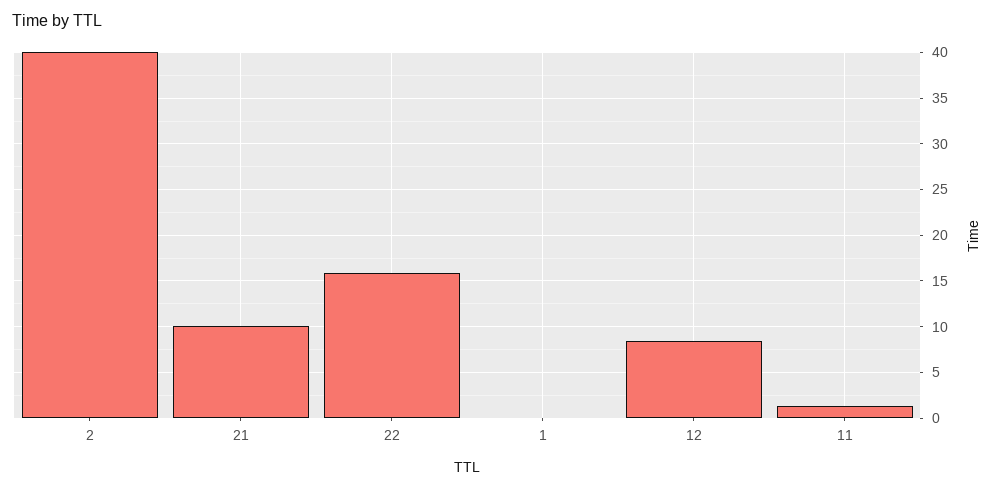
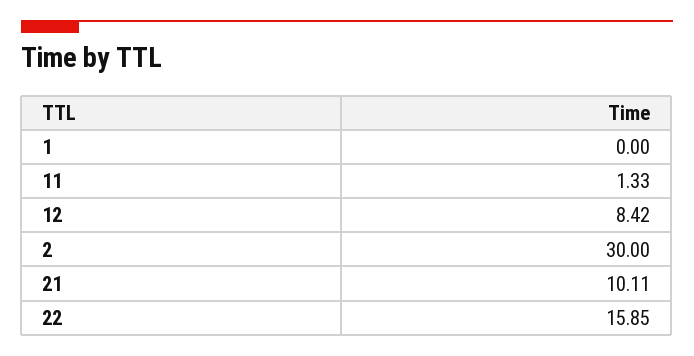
2: 40 -> 30

